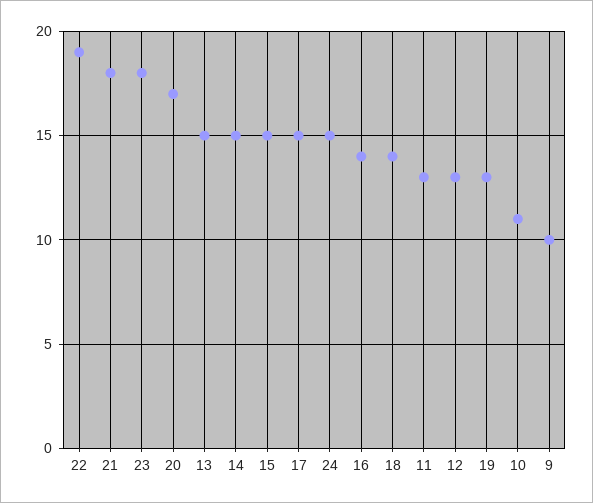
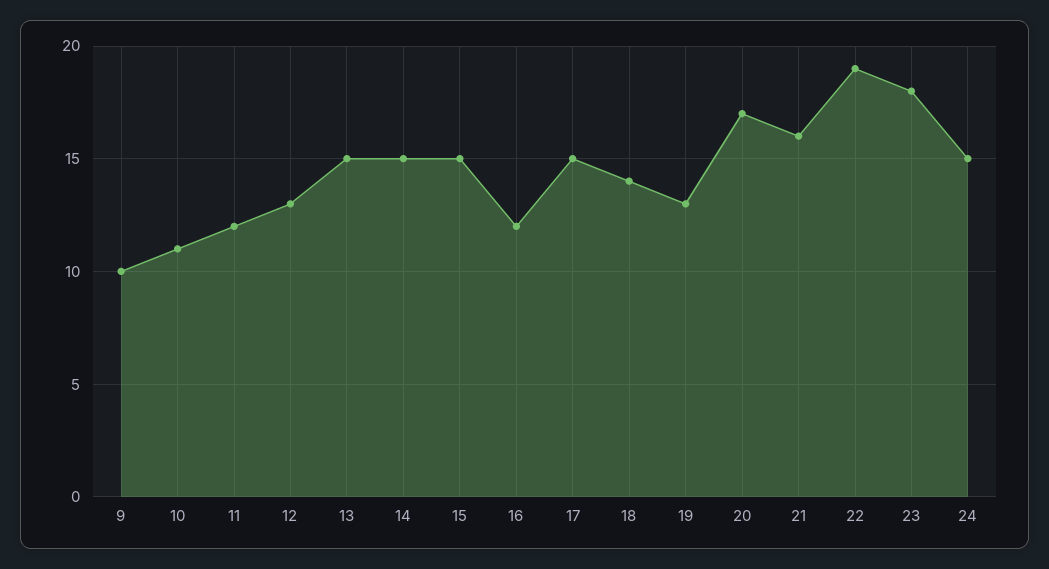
21: 18 -> 16
16: 14 -> 12
11: 13 -> 12

